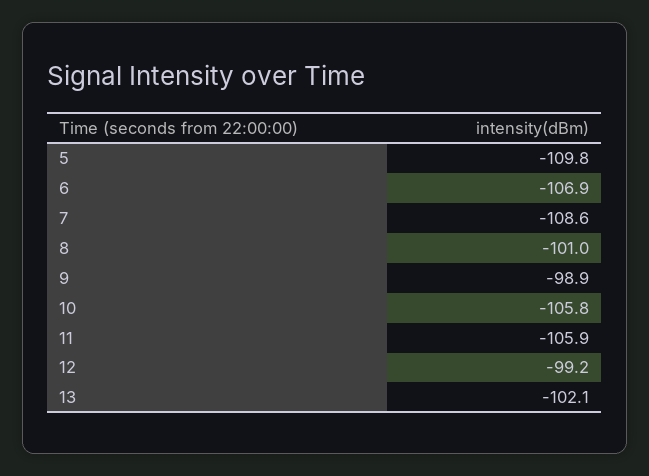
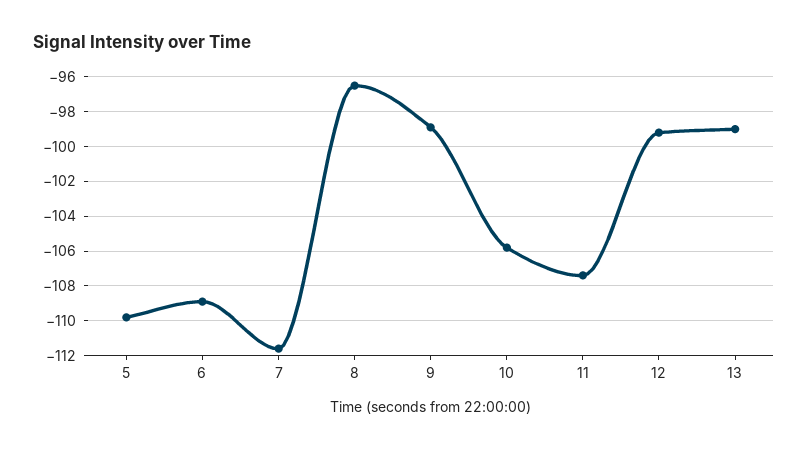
6: -106.9 -> -109
7: -108.6 -> -111.5
8: -101 -> -96.5
11: -105.9 -> -107.5
13: -102.1 -> -99

